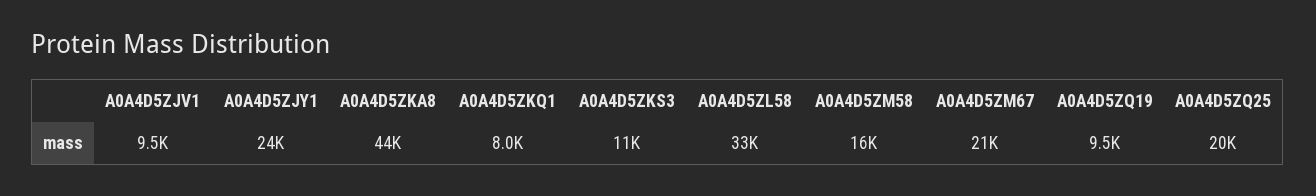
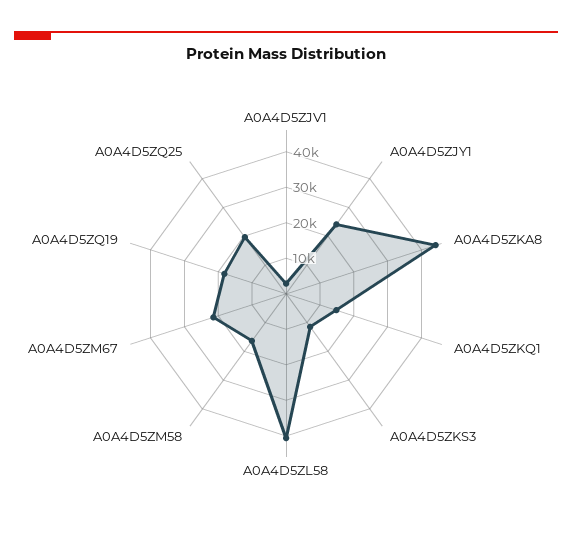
A0A4D5ZJV1: 9500 -> 2500
A0A4D5ZKQ1: 8000 -> 15000
A0A4D5ZL58: 33000 -> 40000
A0A4D5ZQ19: 9500 -> 17500

